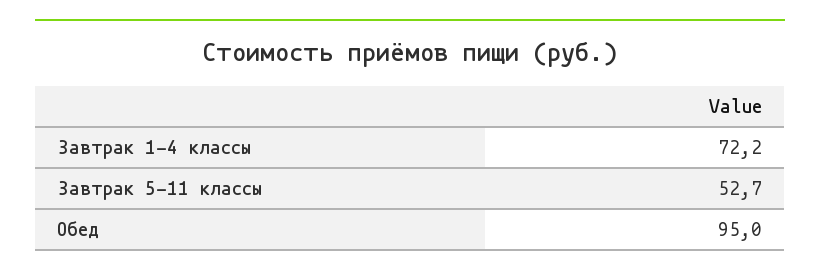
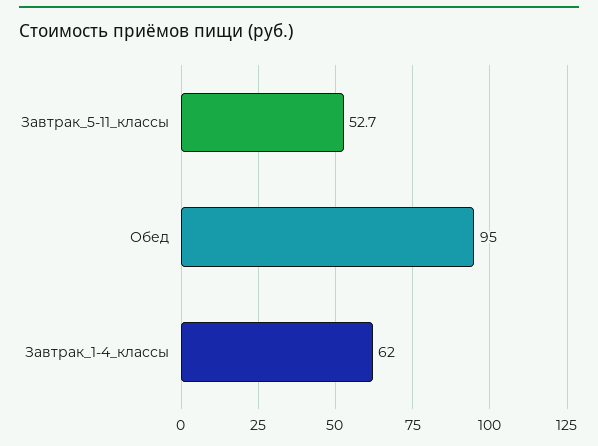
Завтрак 1-4 классы: 72.2 -> 62

